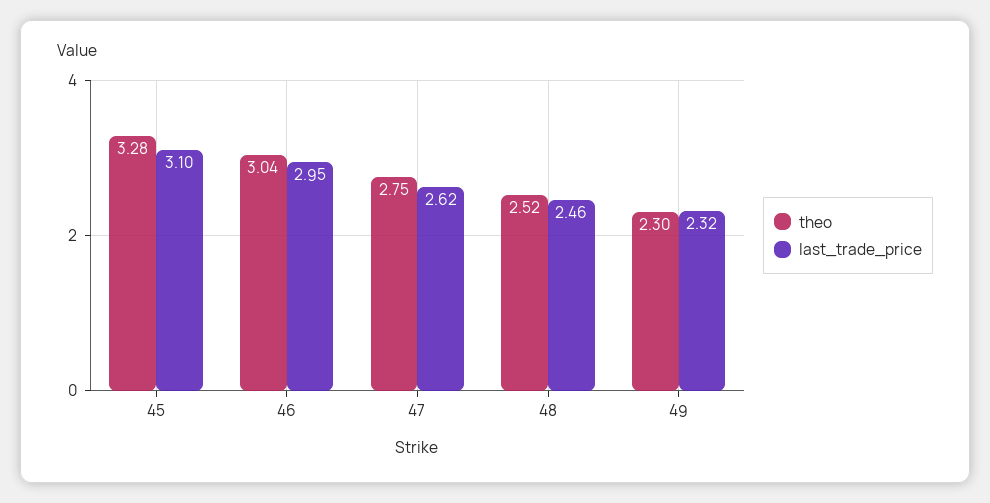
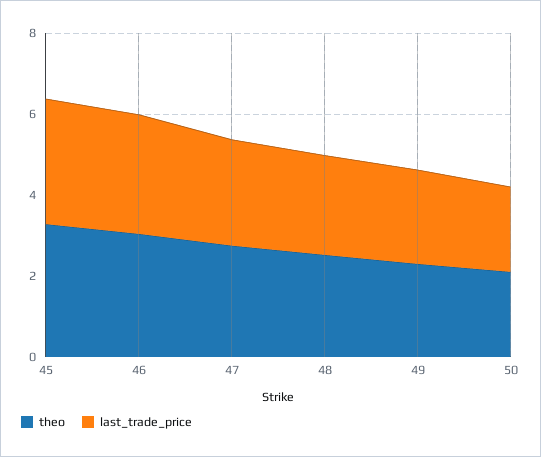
theo, 50: none -> 2
last_trade_price, 50: none -> 2

